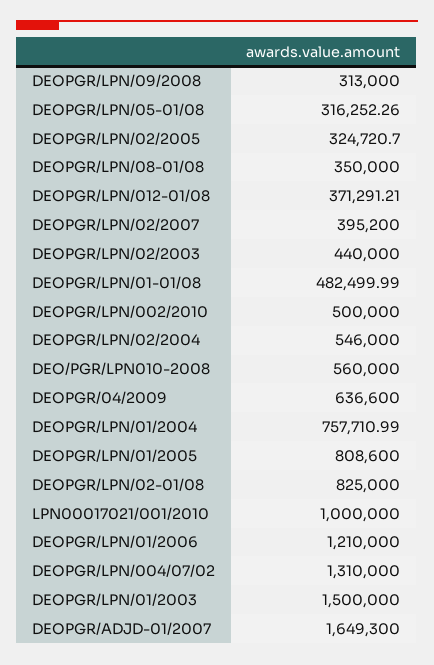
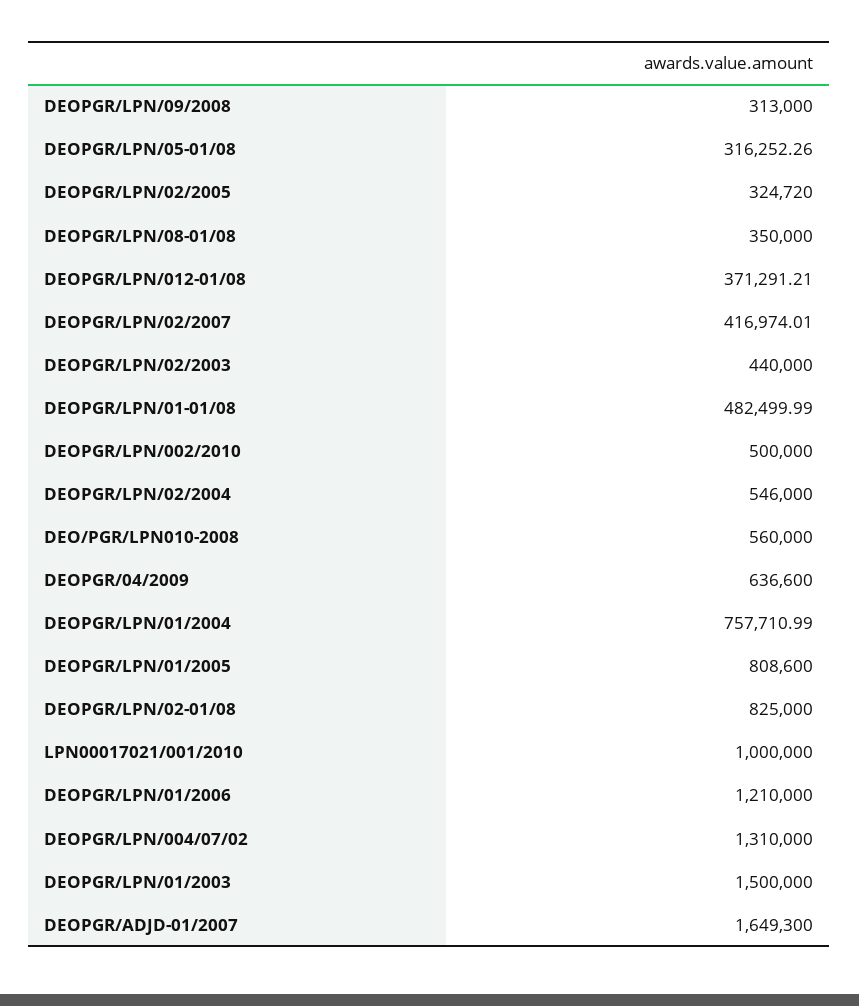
DEOPGR/LPN/02/2005: 324720.7 -> 324720
DEOPGR/LPN/02/2007: 395200 -> 416974.01

